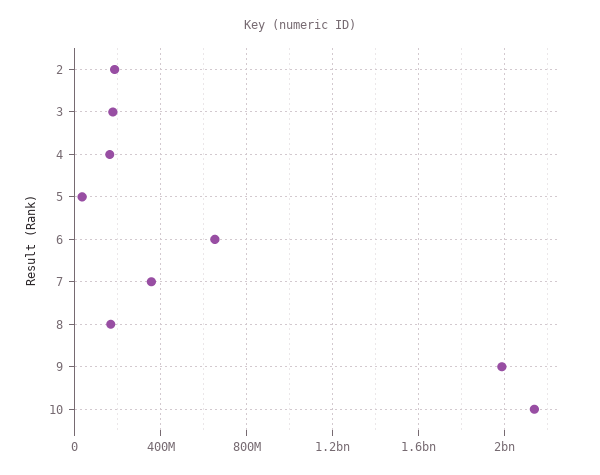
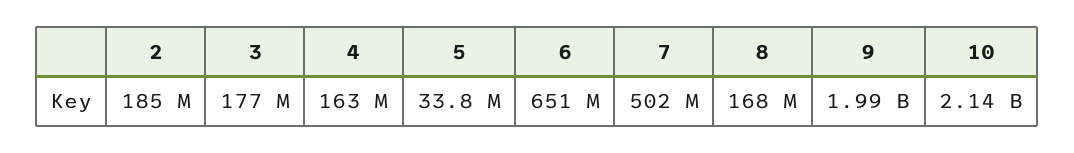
7: 350000000 -> 502000000

